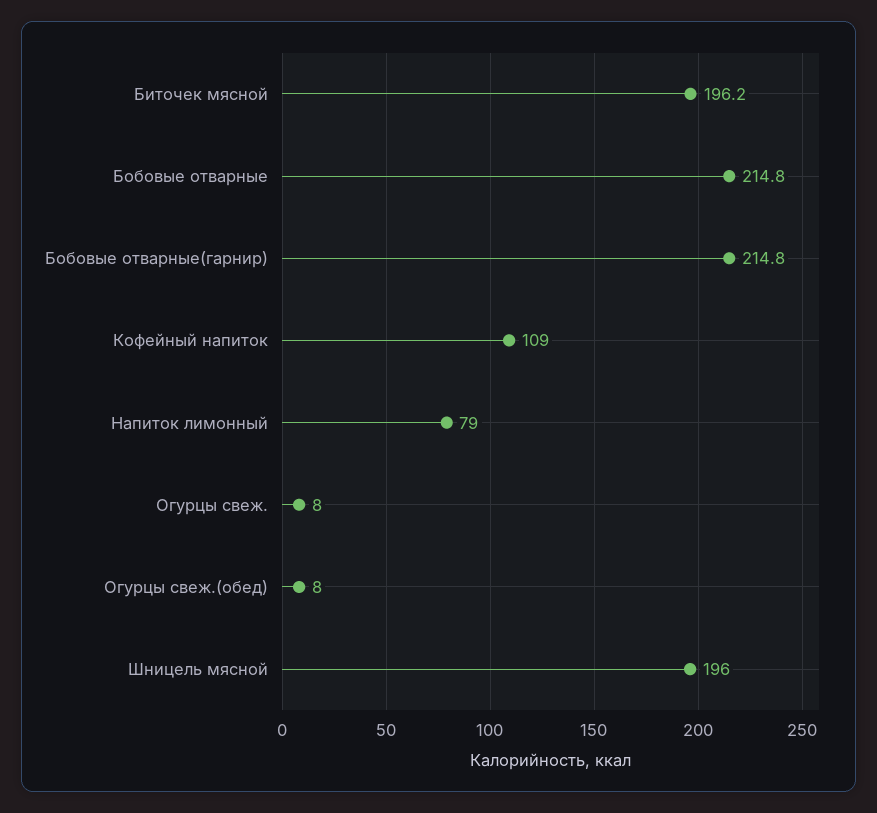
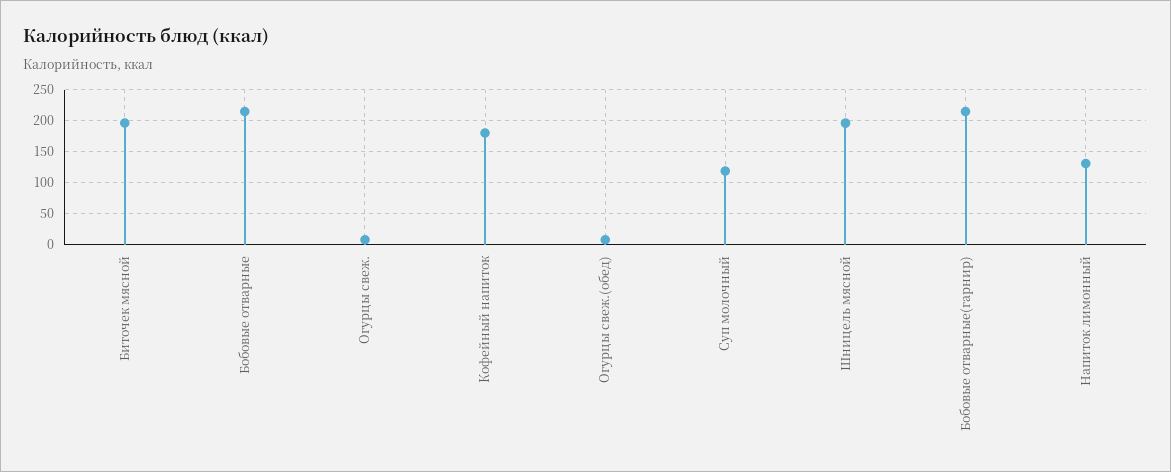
Кофейный напиток: 109 -> 180
Напиток лимонный: 79 -> 130
Суп молочный: none -> 120

